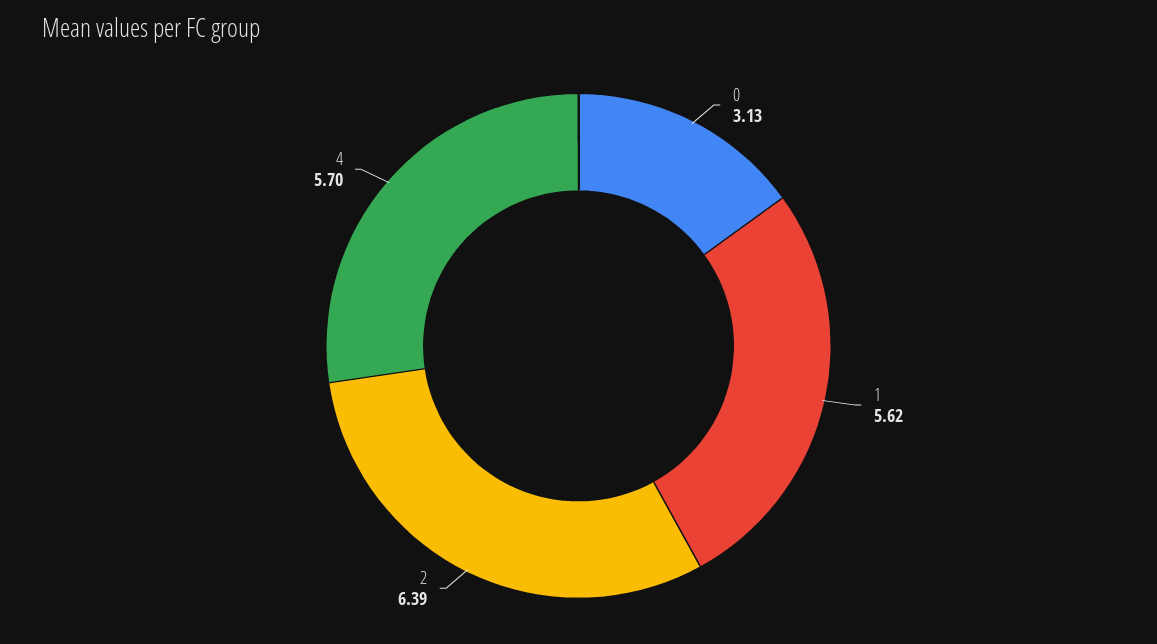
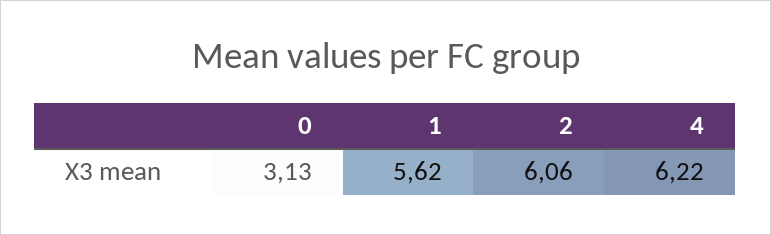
2: 6.39 -> 6.06
4: 5.7 -> 6.22

